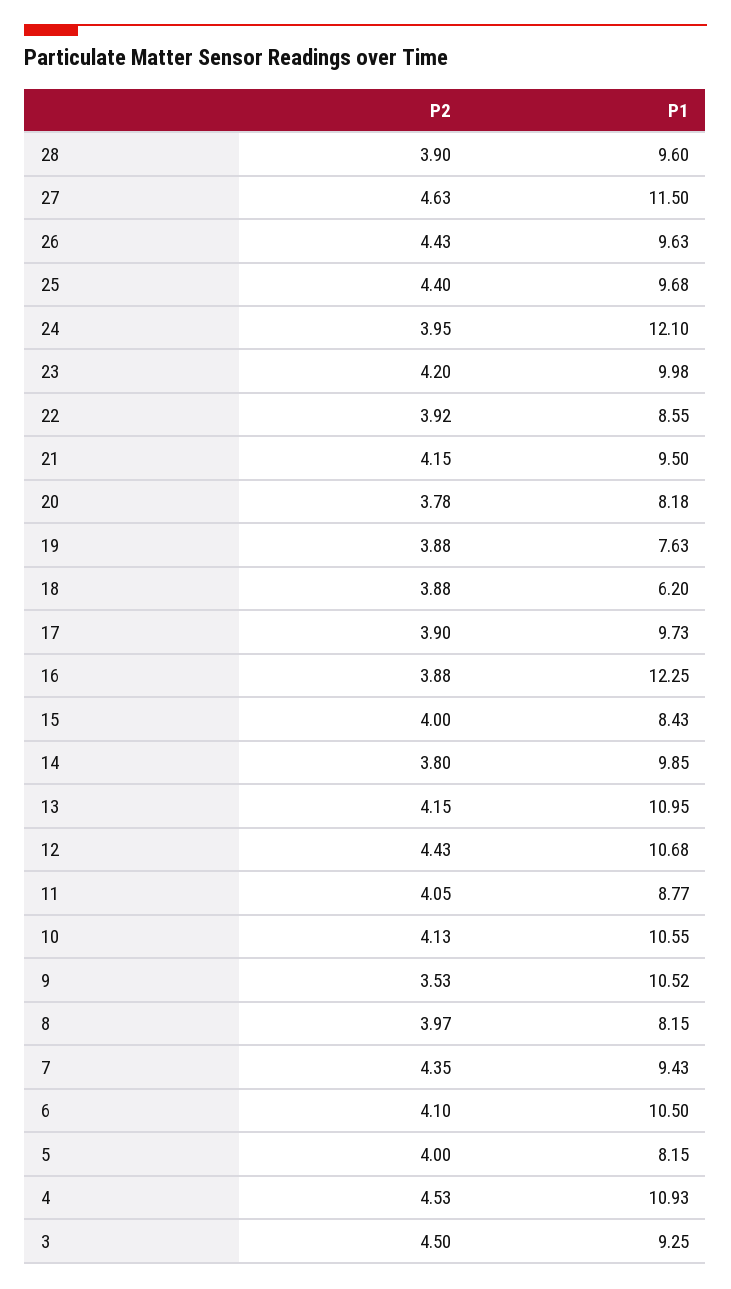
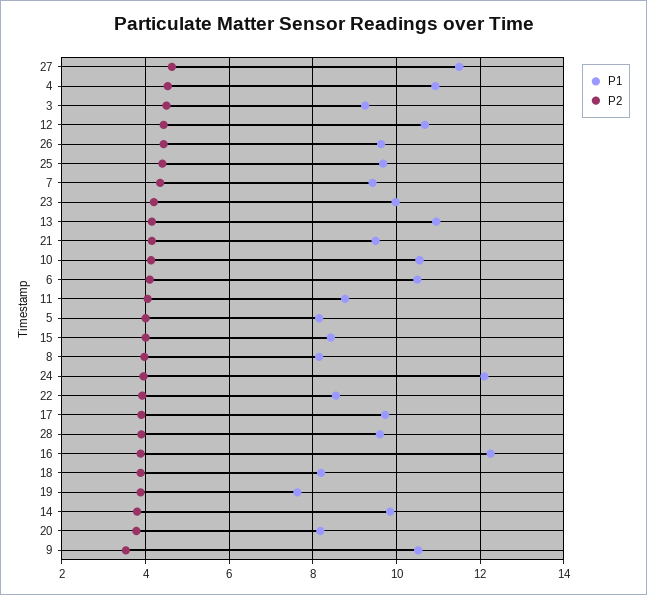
P1, 18: 6.2 -> 8.2

